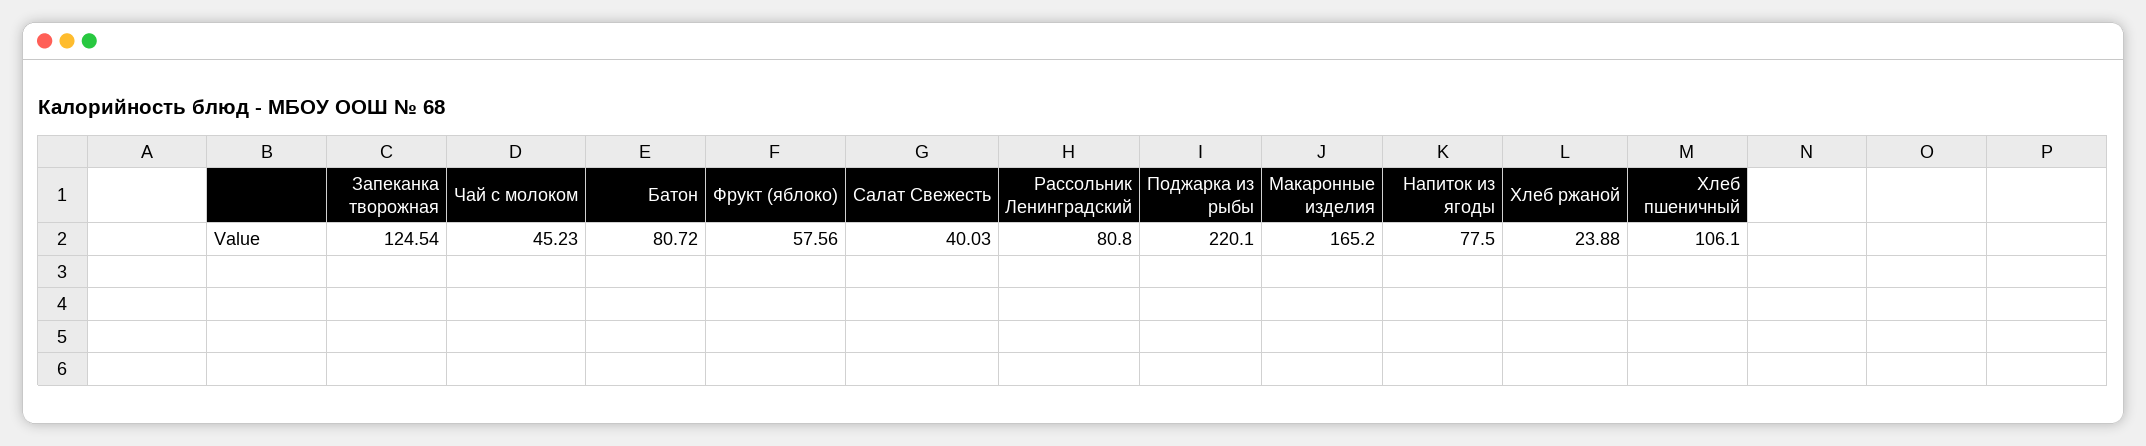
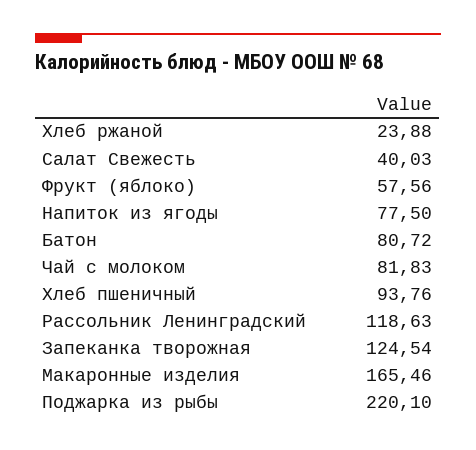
Чай с молоком: 45.23 -> 81.83
Рассольник Ленинградский: 80.8 -> 118.63
Макаронные изделия: 165.2 -> 165.46
Хлеб пшеничный: 106.1 -> 93.76

